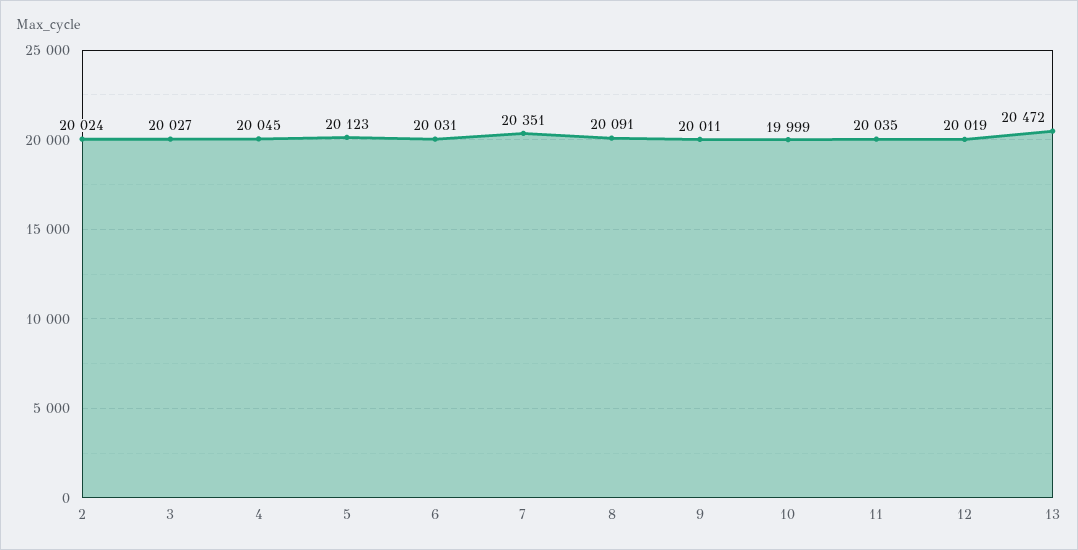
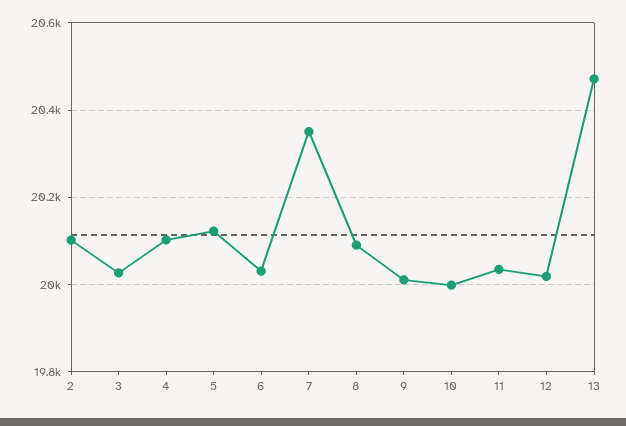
2: 20024 -> 20100
4: 20045 -> 20100

